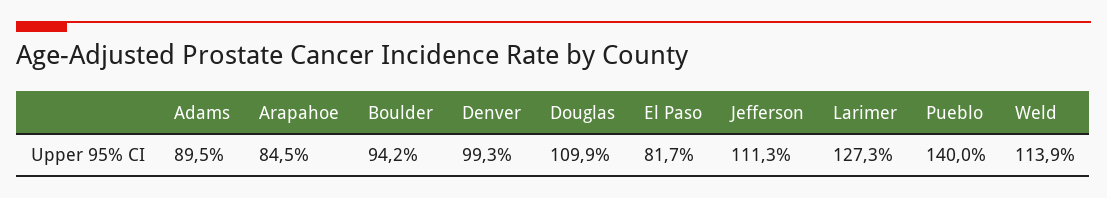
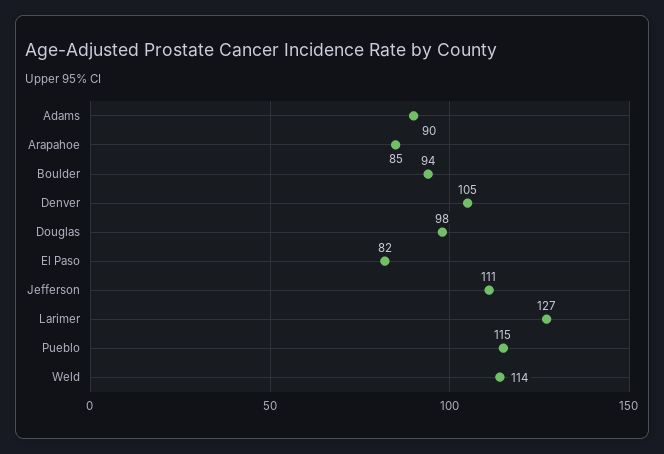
Denver: 99.3 -> 105
Douglas: 109.9 -> 98
Pueblo: 140 -> 115

